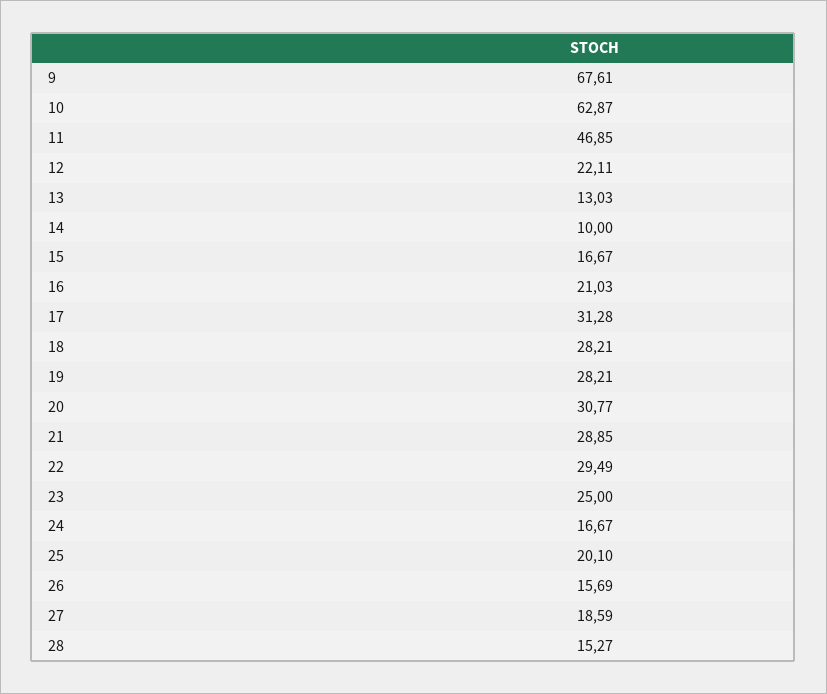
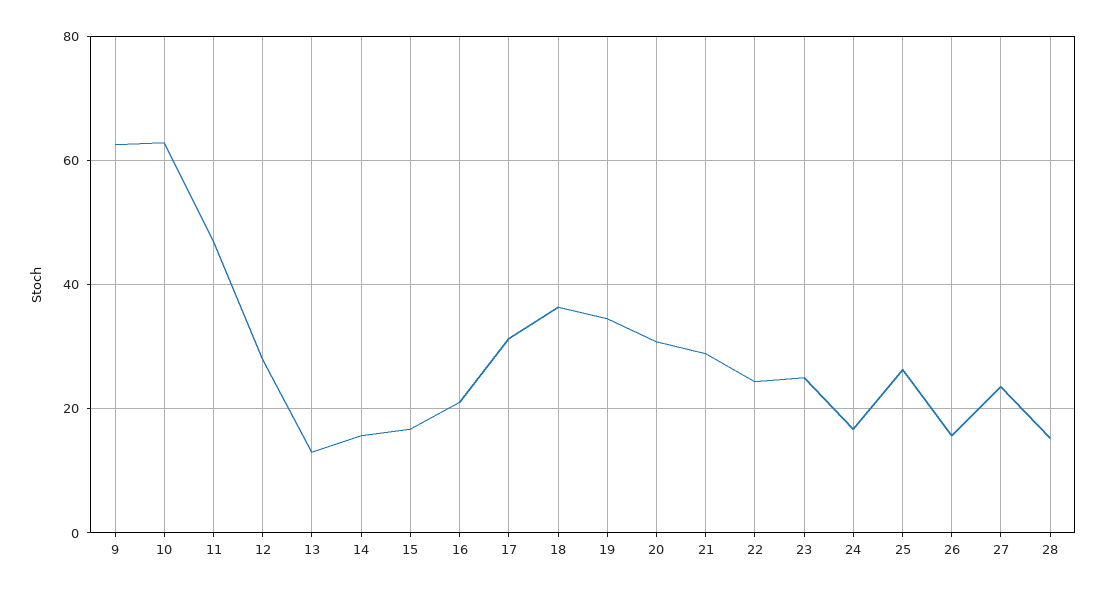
9: 67.61 -> 62
12: 22.11 -> 28
14: 10 -> 16
18: 28.21 -> 36
19: 28.21 -> 34
22: 29.49 -> 24
25: 20.1 -> 26
27: 18.59 -> 24

